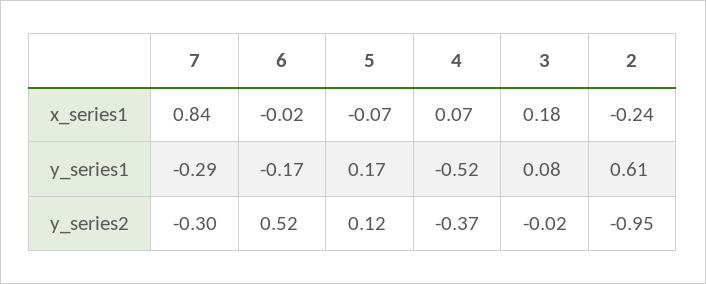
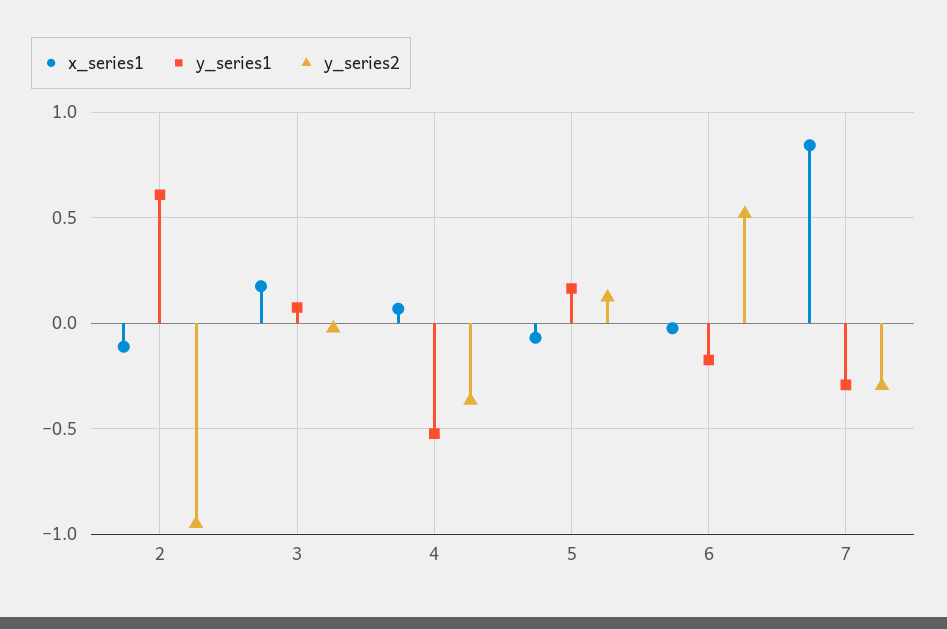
x_series1, 2: -0.24 -> -0.1

